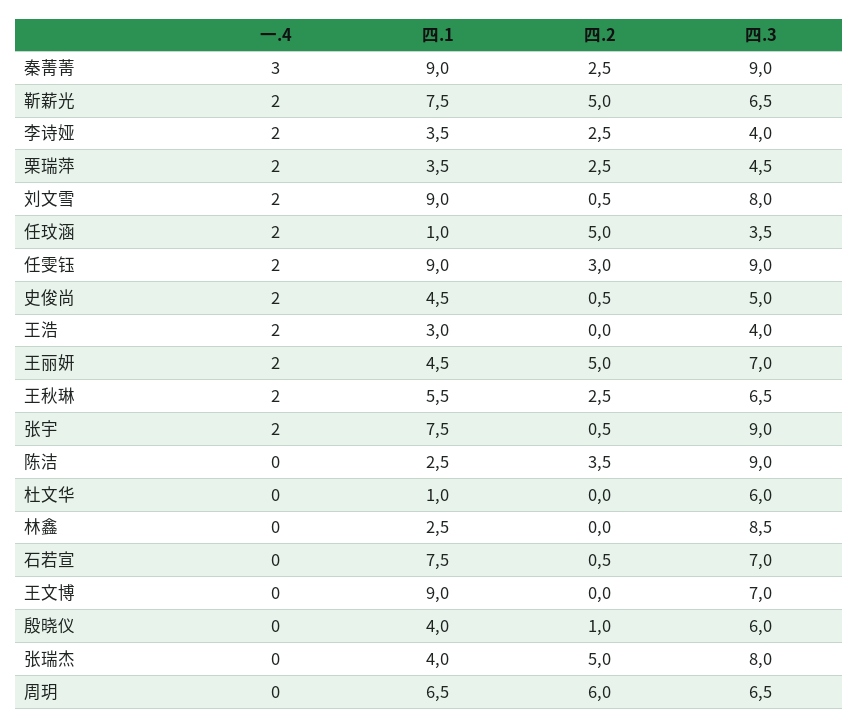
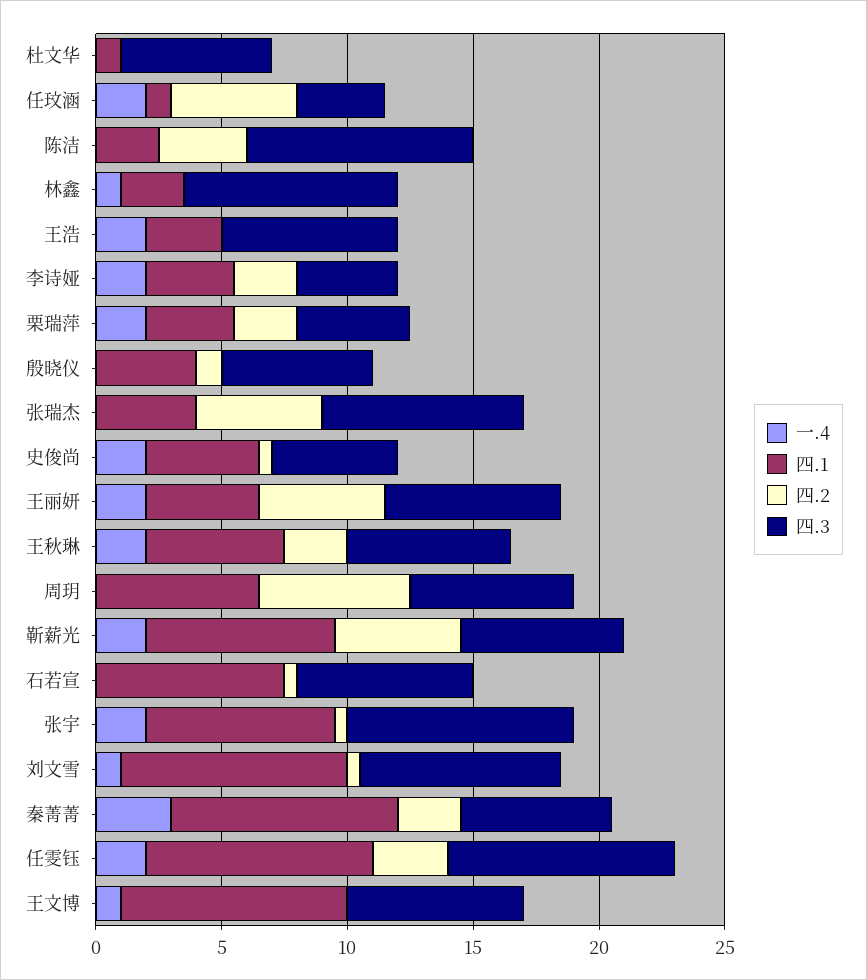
四.3, 秦菁菁: 9 -> 6
一.4, 刘文雪: 2 -> 1
四.3, 王浩: 4 -> 7
一.4, 林鑫: 0 -> 1
一.4, 王文博: 0 -> 1

